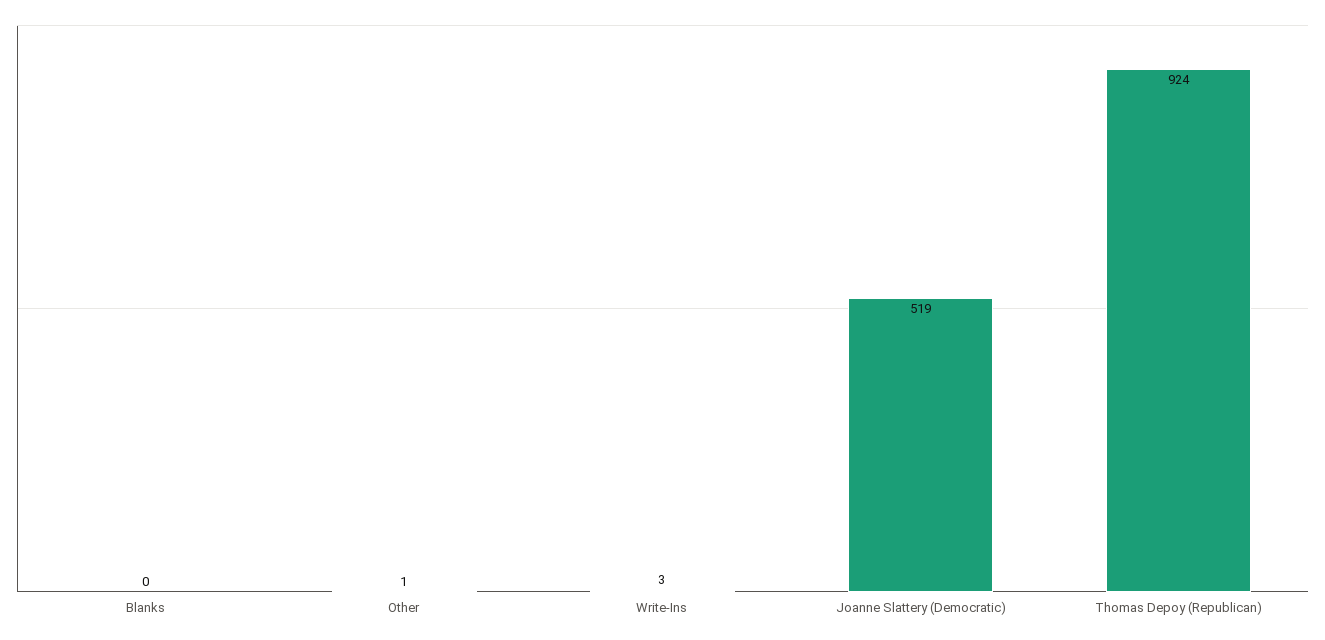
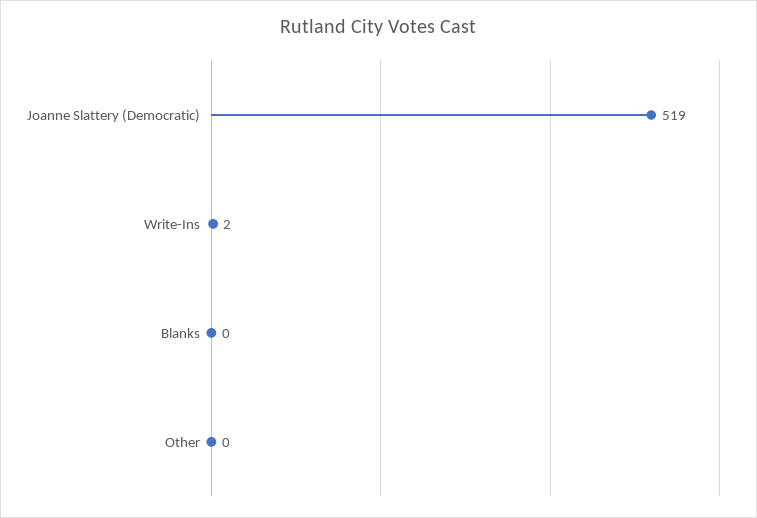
Other: 1 -> 0
Write-Ins: 3 -> 2
Thomas Depoy (Republican): 924 -> none

